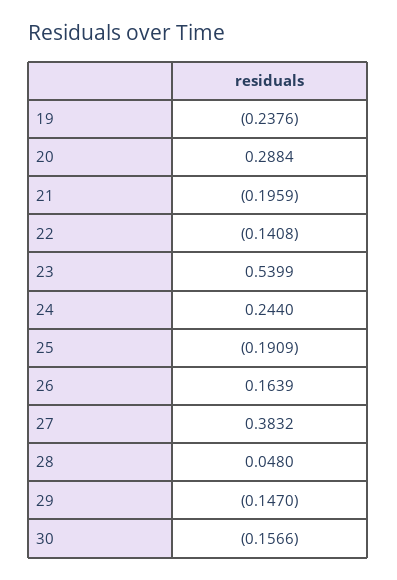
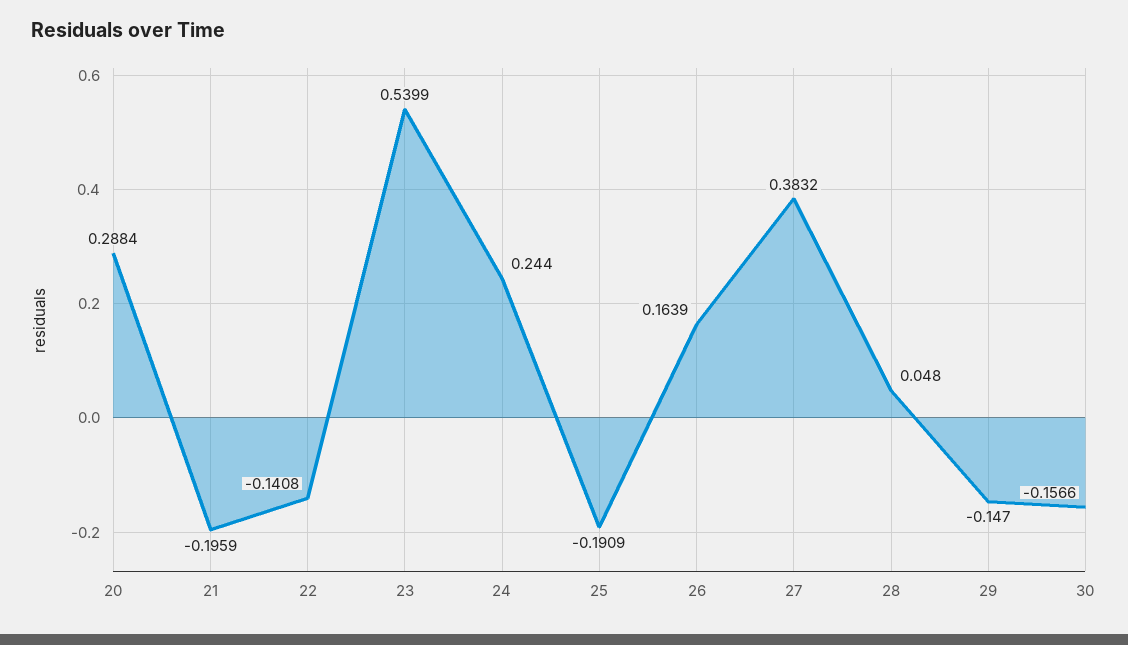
19: -0.2376 -> none

